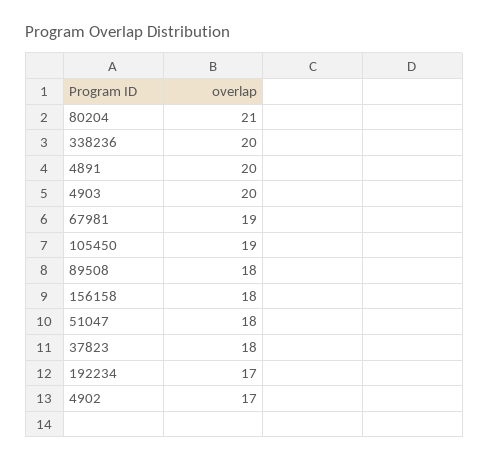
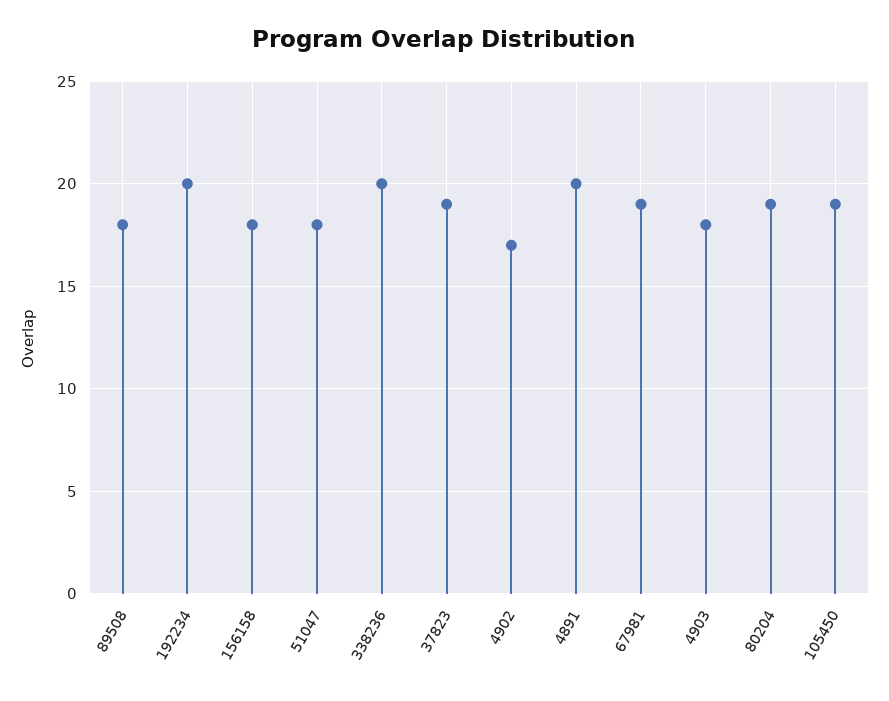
80204: 21 -> 19
4903: 20 -> 18
37823: 18 -> 19
192234: 17 -> 20

